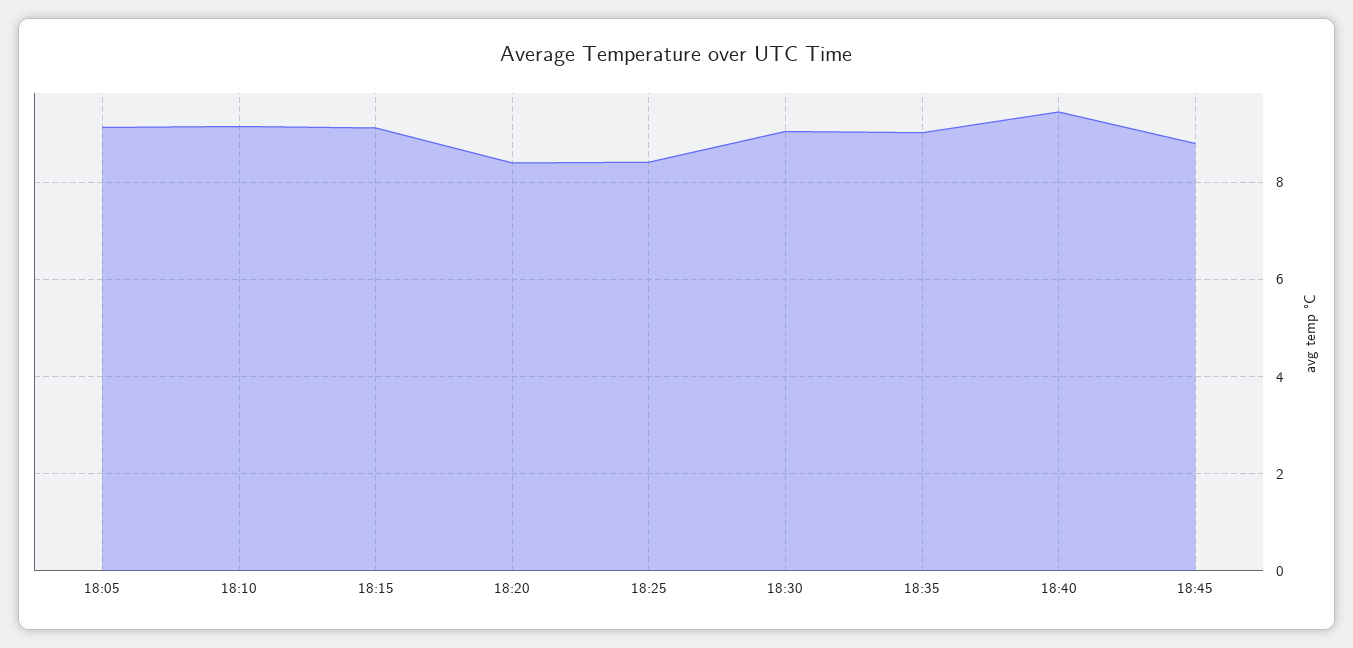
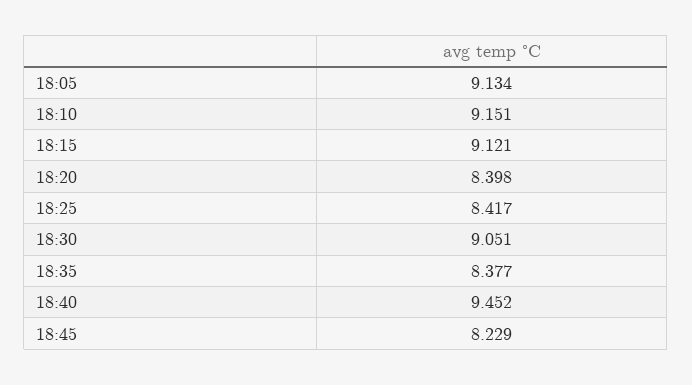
18:35: 9 -> 8.377
18:45: 8.8 -> 8.229

